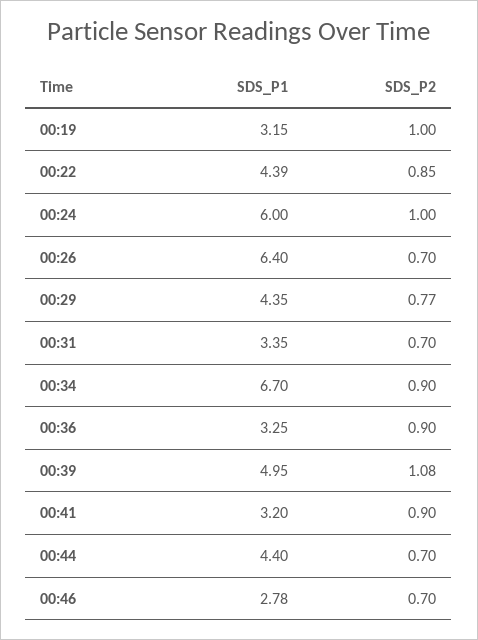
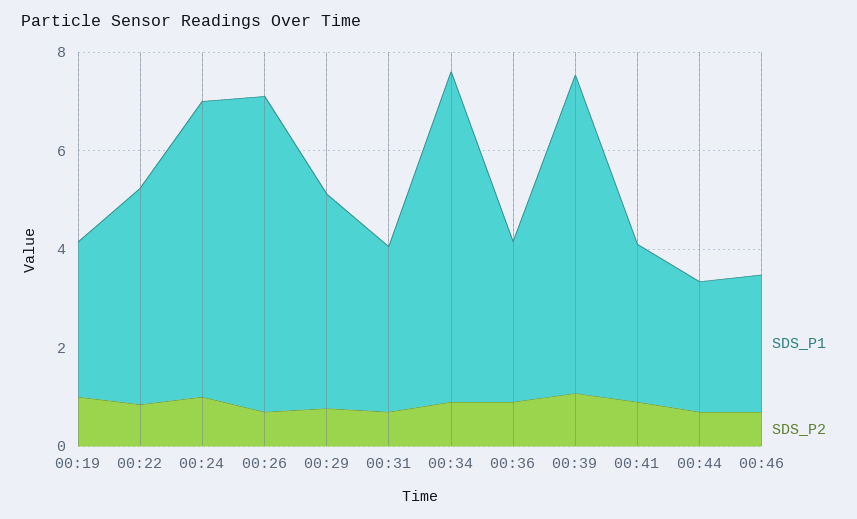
SDS_P1, 00:39: 4.95 -> 6.5
SDS_P1, 00:44: 4.4 -> 2.5

